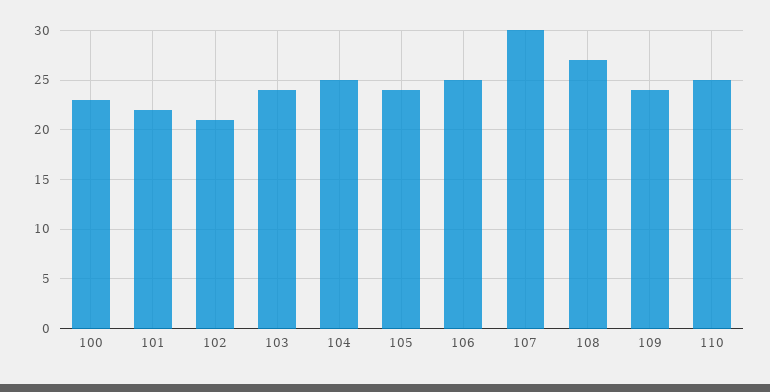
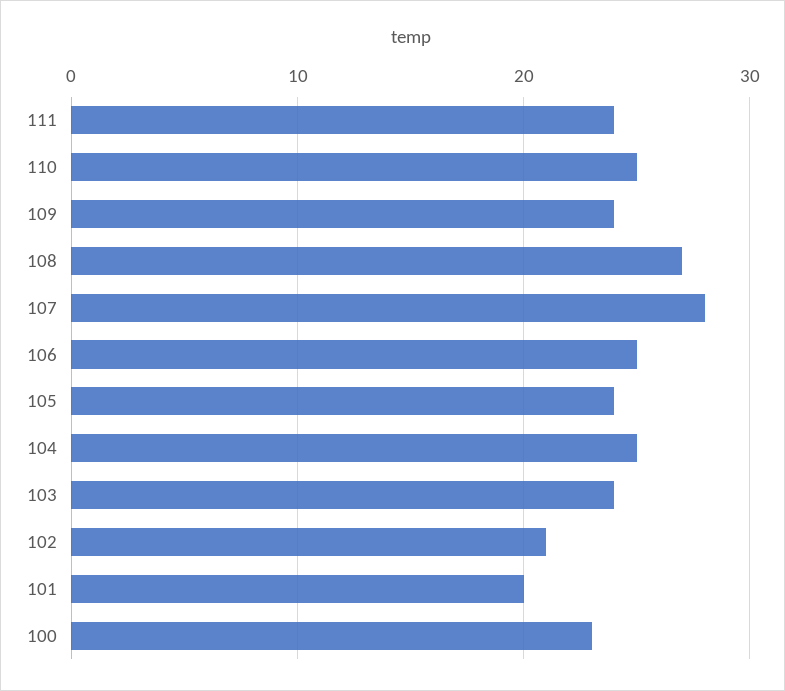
101: 22 -> 20
107: 30 -> 28
111: none -> 24

